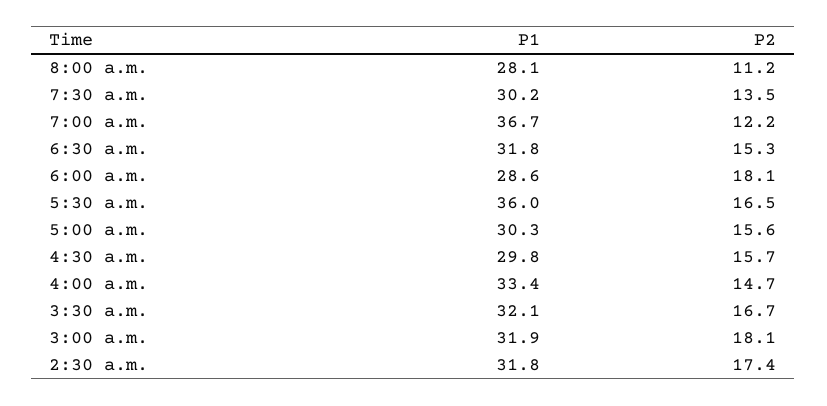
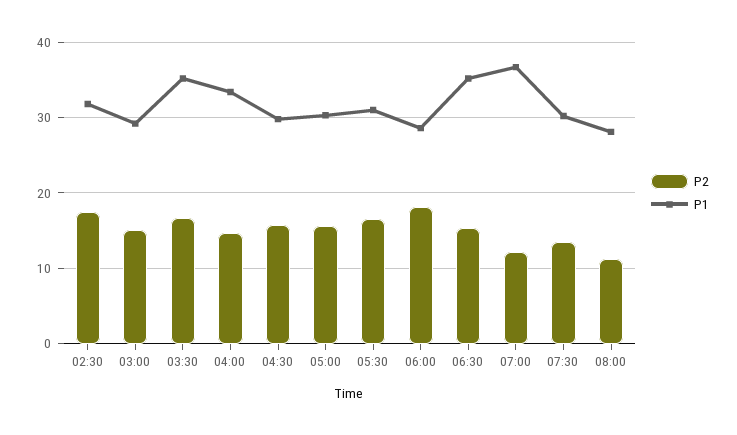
P1, 6:30 a.m.: 31.8 -> 35
P1, 5:30 a.m.: 36 -> 31
P1, 3:30 a.m.: 32.1 -> 35
P1, 3:00 a.m.: 31.9 -> 29
P2, 3:00 a.m.: 18.1 -> 15

